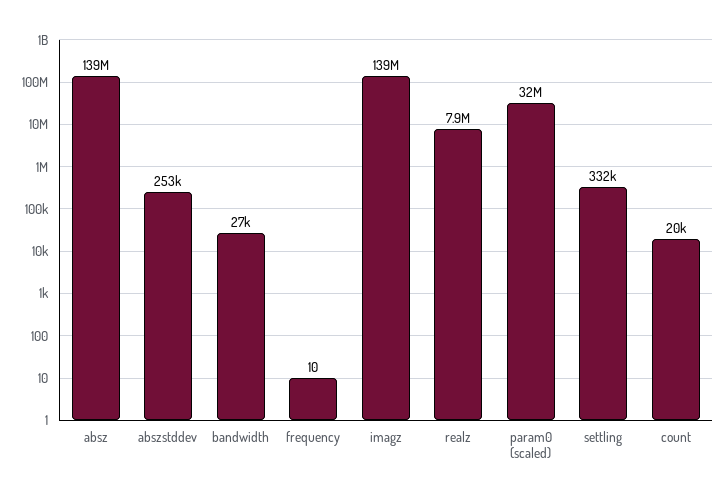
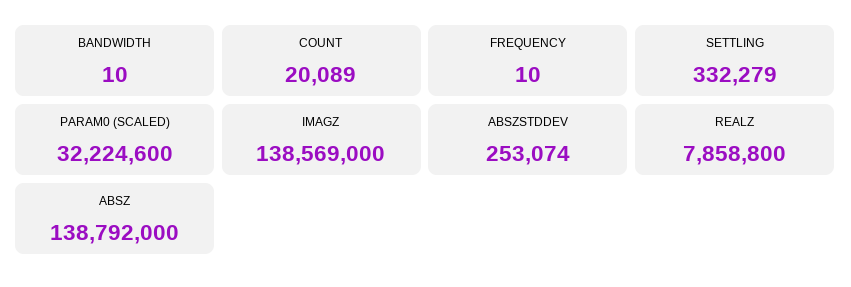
bandwidth: 27000 -> 10

